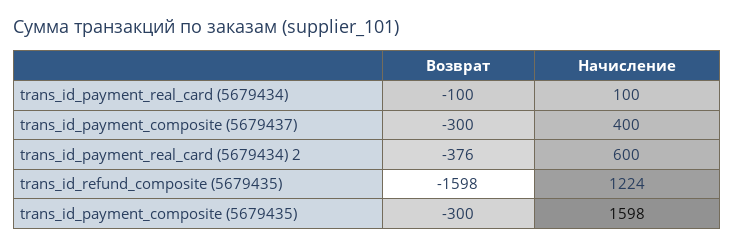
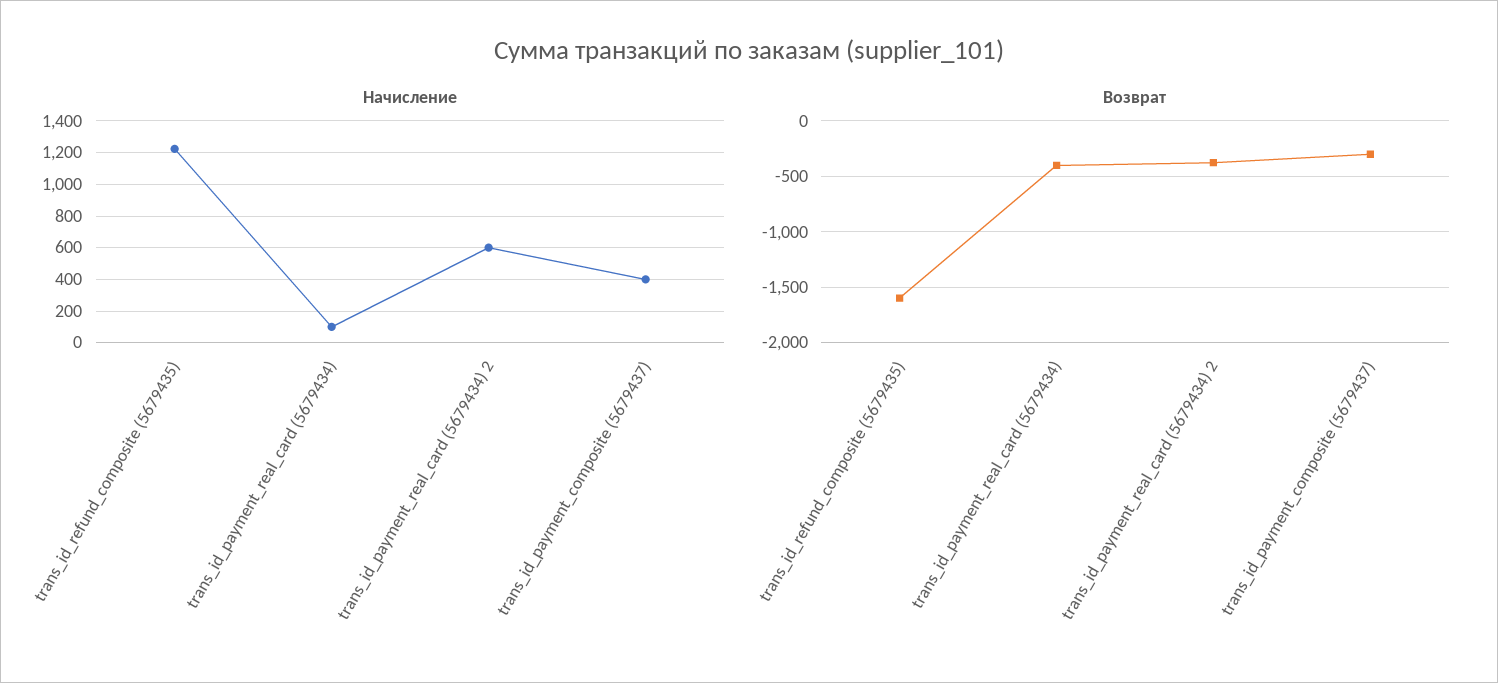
Возврат, trans_id_payment_real_card (5679434): -100 -> -400
Возврат, trans_id_payment_composite (5679435): -300 -> none
Начисление, trans_id_payment_composite (5679435): 1598 -> none

